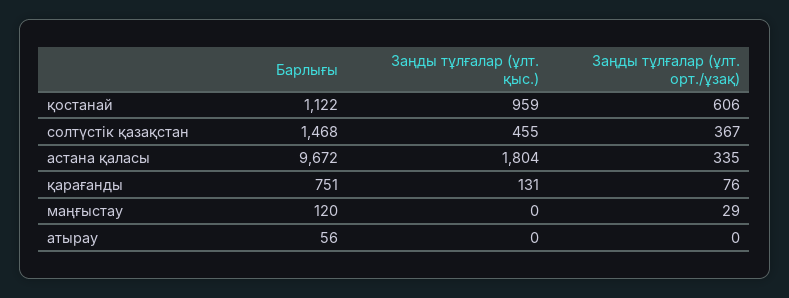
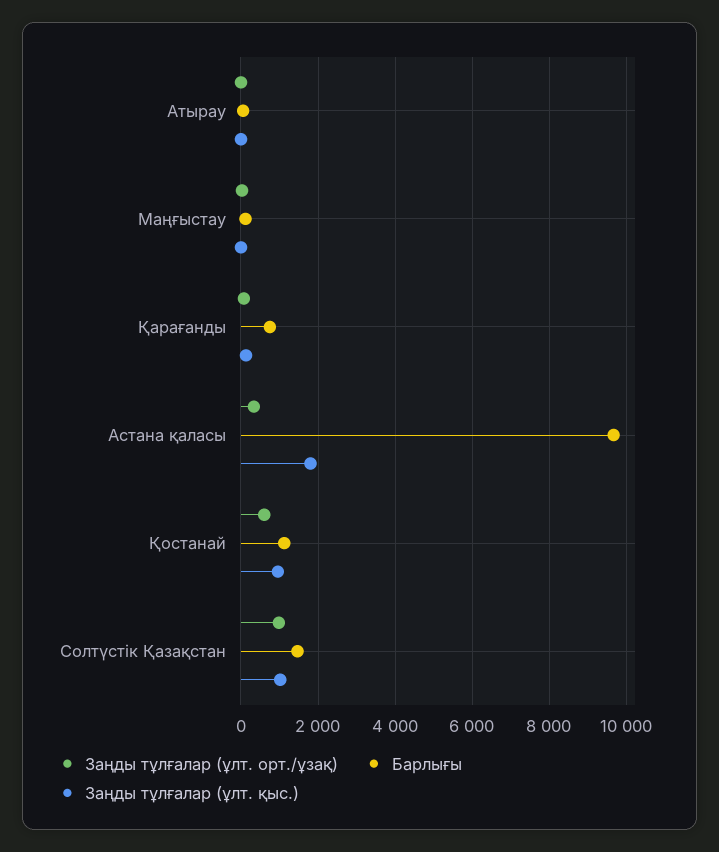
Заңды тұлғалар (ұлт. қыс.), солтүстік қазақстан: 455 -> 1000
Заңды тұлғалар (ұлт. орт./ұзақ), солтүстік қазақстан: 367 -> 1000

